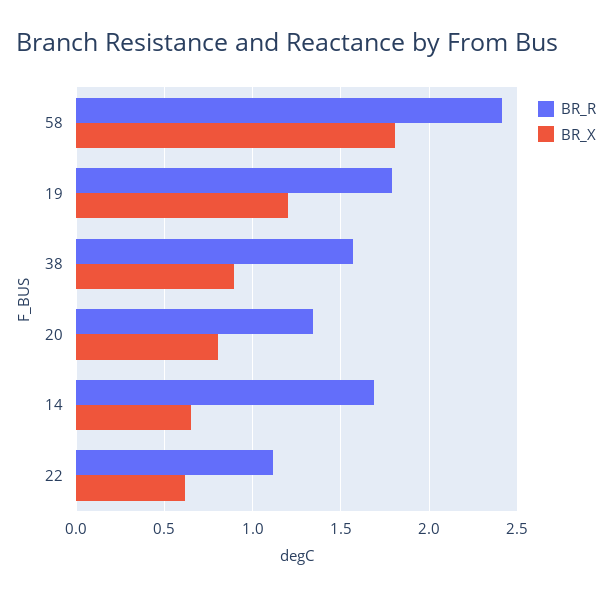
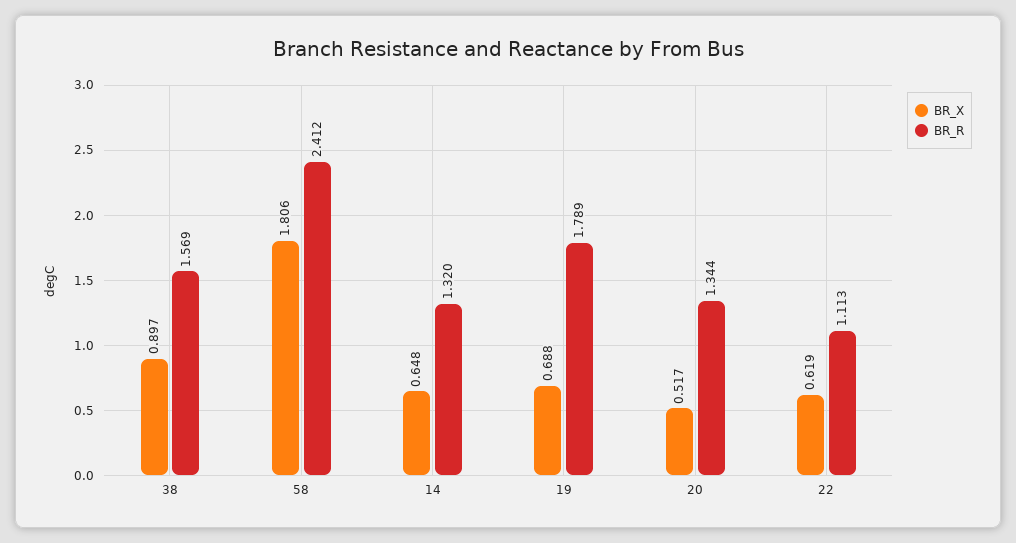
BR_X, 19: 1.2 -> 0.688
BR_X, 20: 0.8 -> 0.517
BR_R, 14: 1.7 -> 1.32

